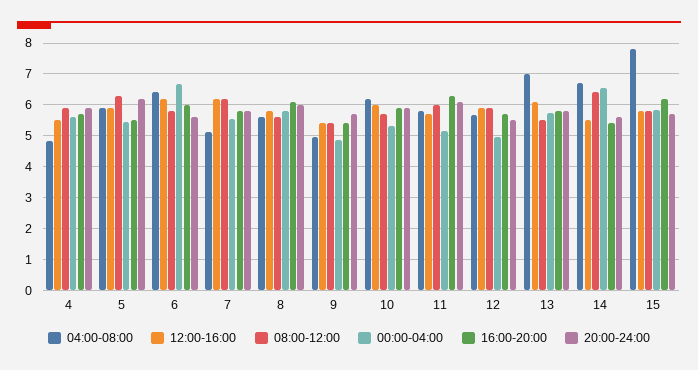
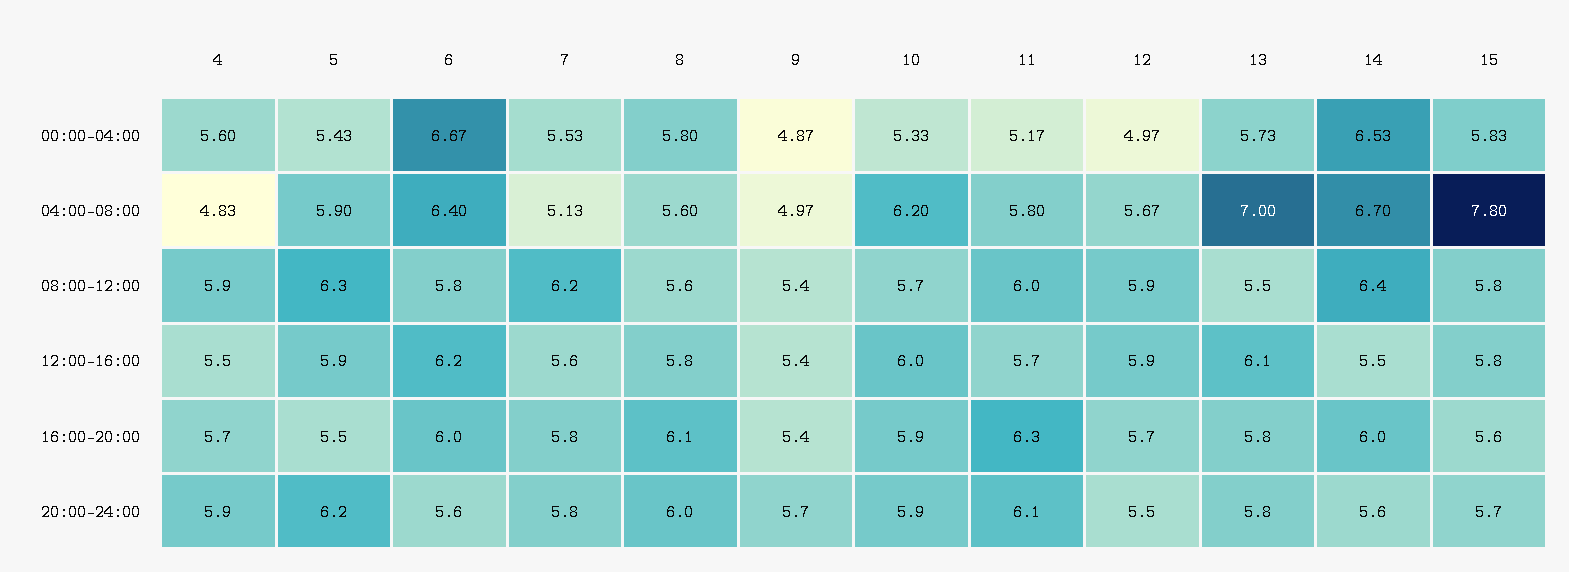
12:00-16:00, 7: 6.2 -> 5.6
16:00-20:00, 14: 5.4 -> 6
16:00-20:00, 15: 6.2 -> 5.6

